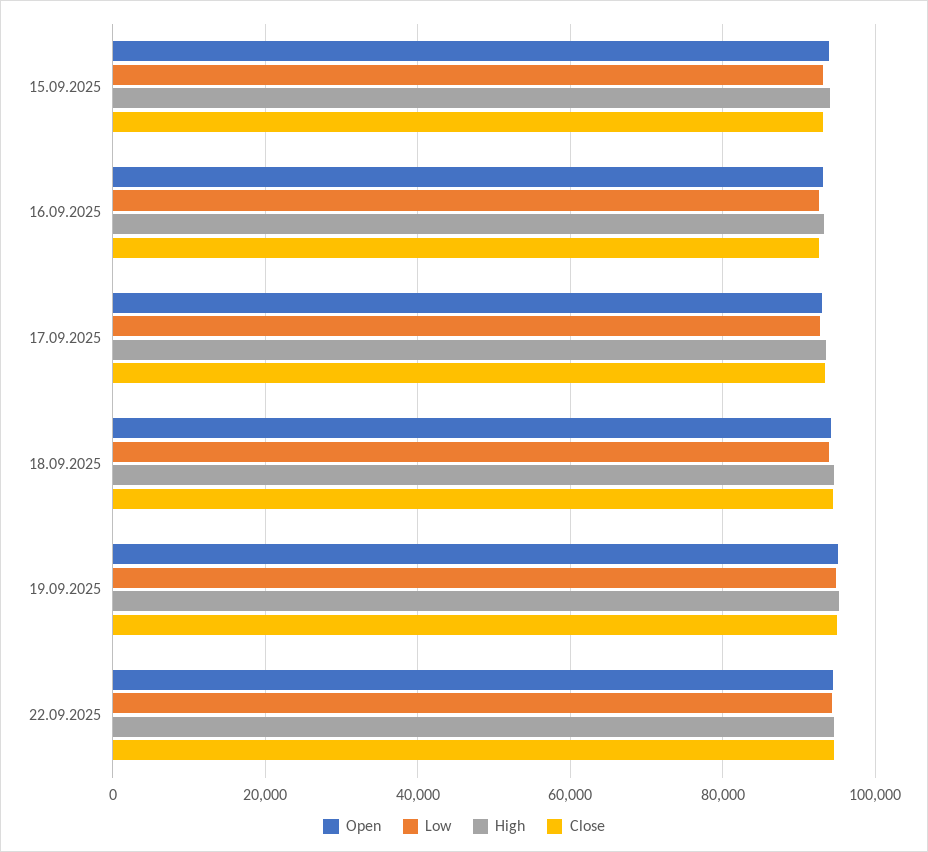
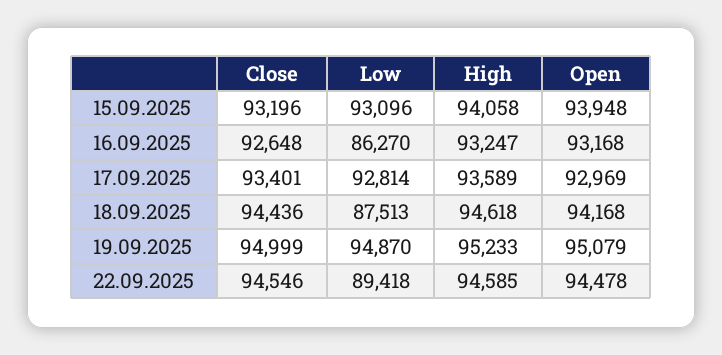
Low, 16.09.2025: 92000 -> 86270
Low, 18.09.2025: 94000 -> 87513
Low, 22.09.2025: 94000 -> 89418

